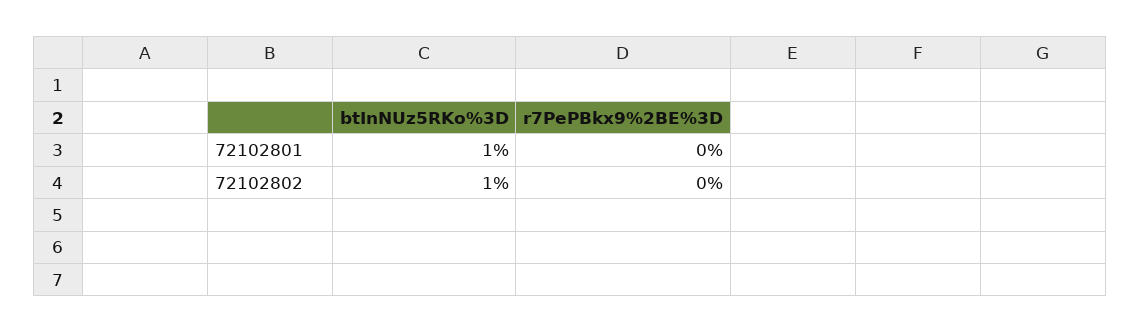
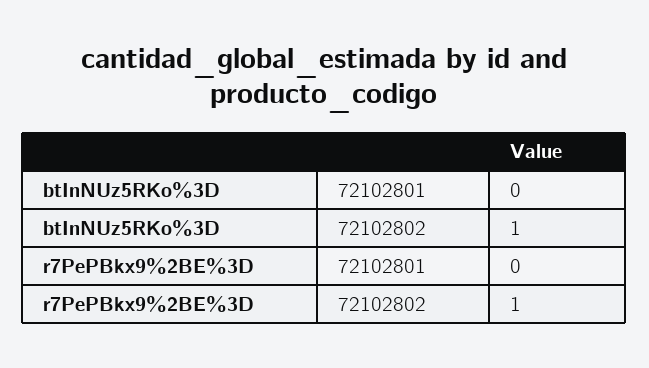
btInNUz5RKo%3D, 72102801: 1 -> 0
r7PePBkx9%2BE%3D, 72102802: 0 -> 1

